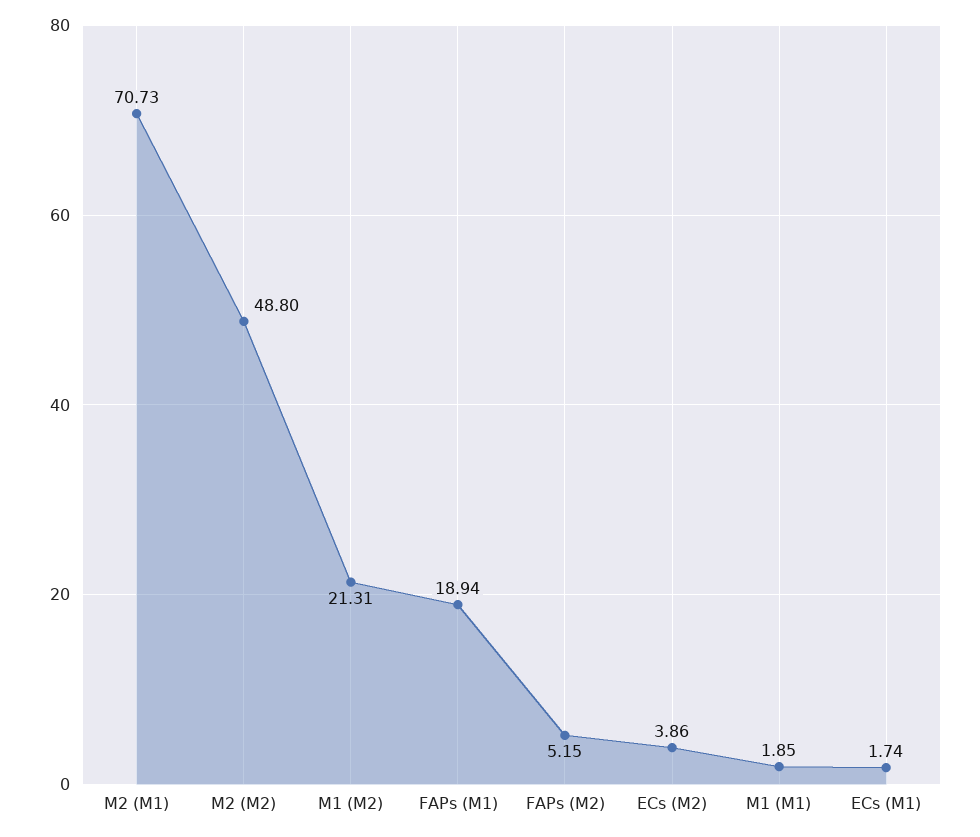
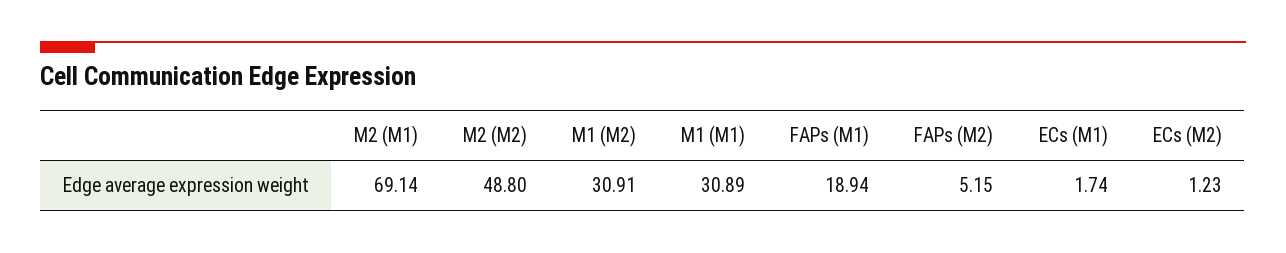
M2 (M1): 70.73 -> 69.14
M1 (M2): 21.31 -> 30.91
ECs (M2): 3.86 -> 1.23
M1 (M1): 1.85 -> 30.89

